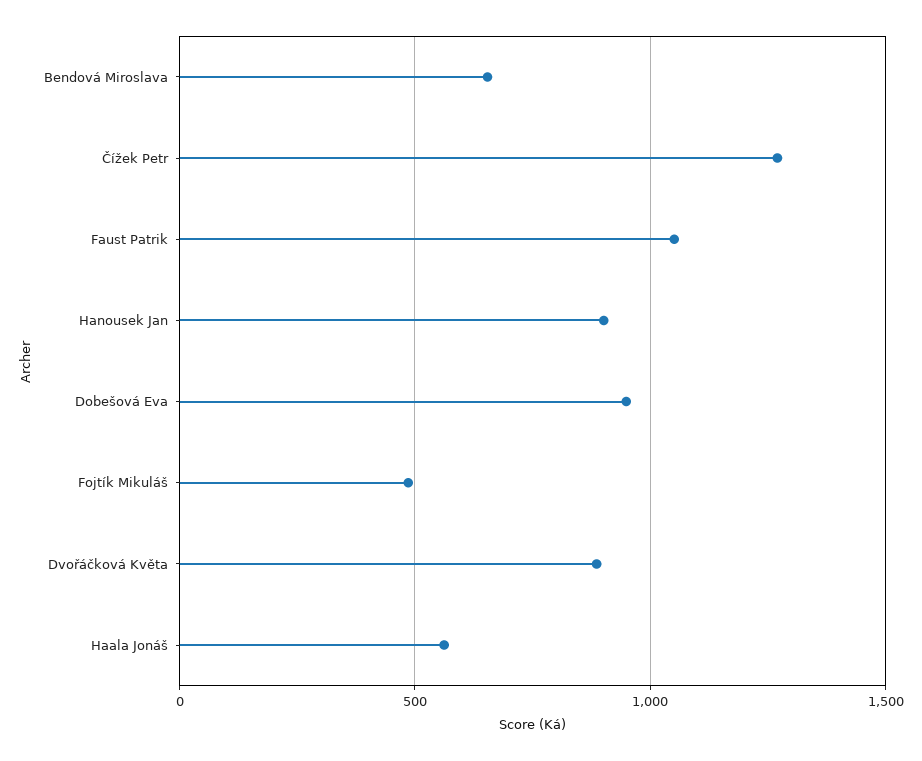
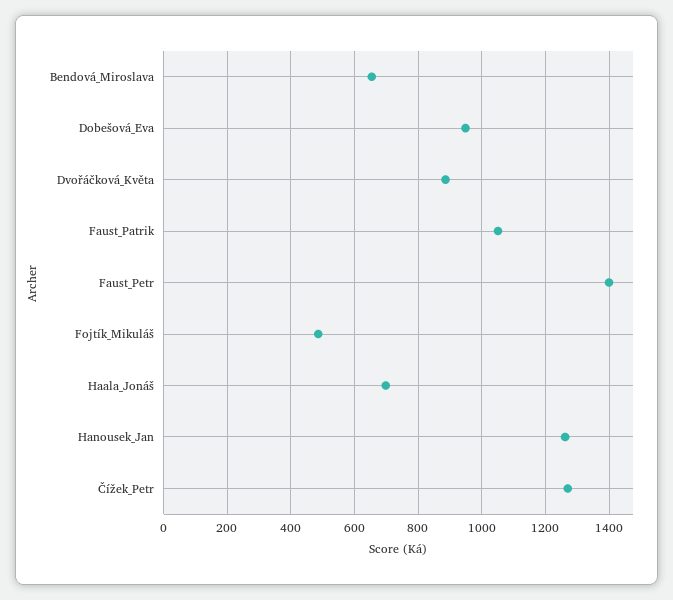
Hanousek Jan: 900 -> 1260
Haala Jonáš: 550 -> 700
Faust_Petr: none -> 1400

